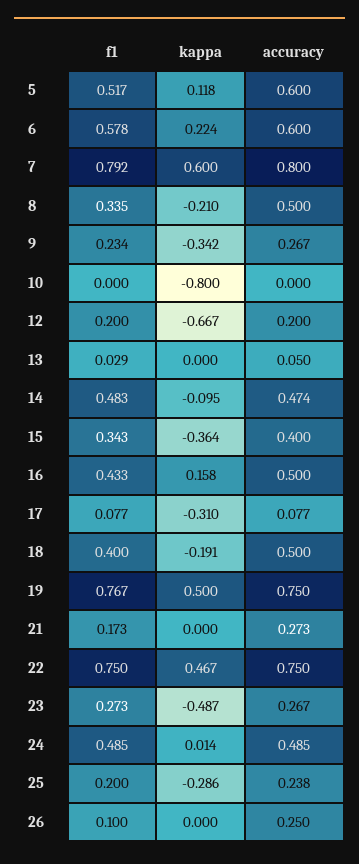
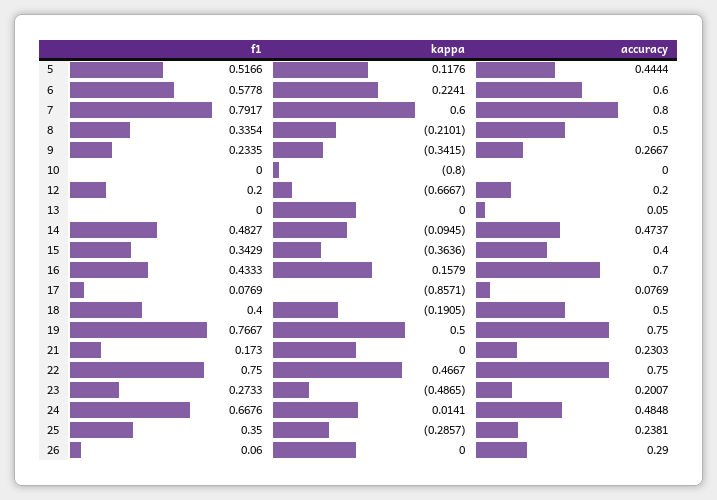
accuracy, 5: 0.6 -> 0.4444
f1, 13: 0.029 -> 0
accuracy, 16: 0.5 -> 0.7
kappa, 17: -0.31 -> -0.8571
accuracy, 21: 0.273 -> 0.2303
accuracy, 23: 0.267 -> 0.2007
f1, 24: 0.485 -> 0.6676
f1, 25: 0.2 -> 0.35
f1, 26: 0.1 -> 0.06
accuracy, 26: 0.25 -> 0.29

